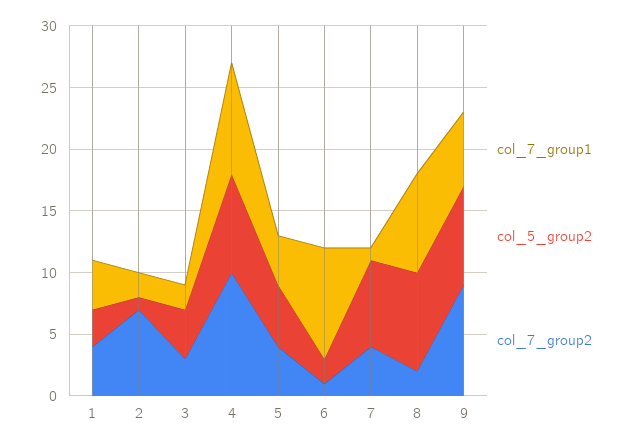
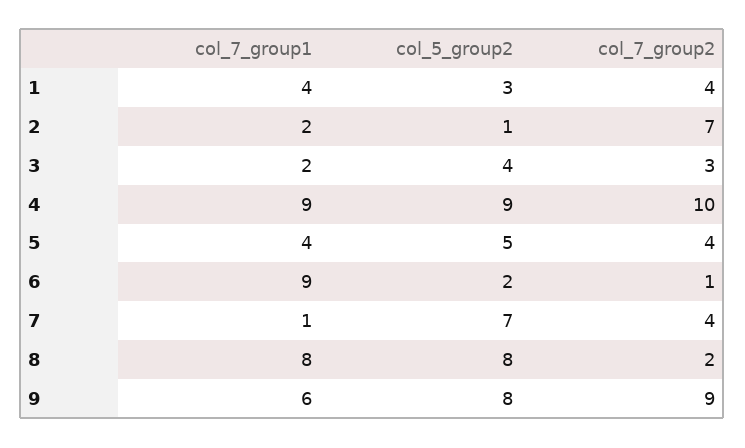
col_5_group2, 4: 8 -> 9

